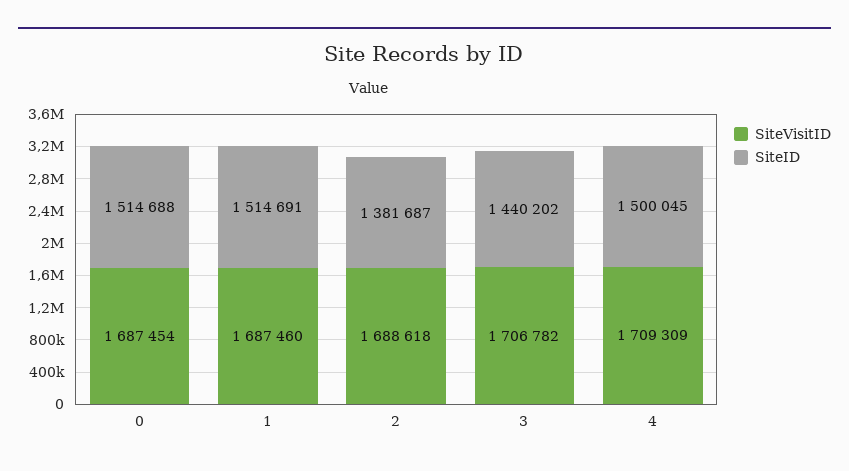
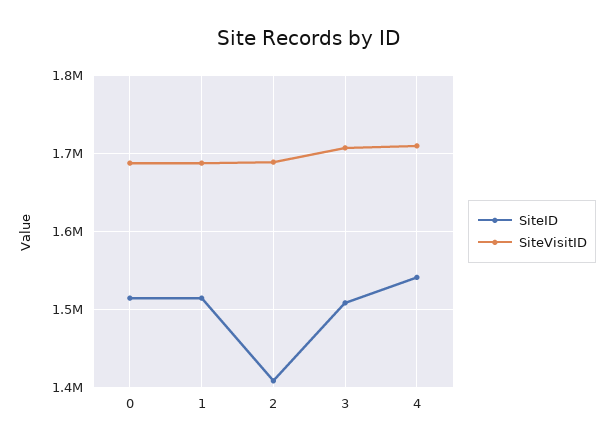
SiteID, 2: 1381687 -> 1410000
SiteID, 3: 1440202 -> 1510000
SiteID, 4: 1500045 -> 1540000

